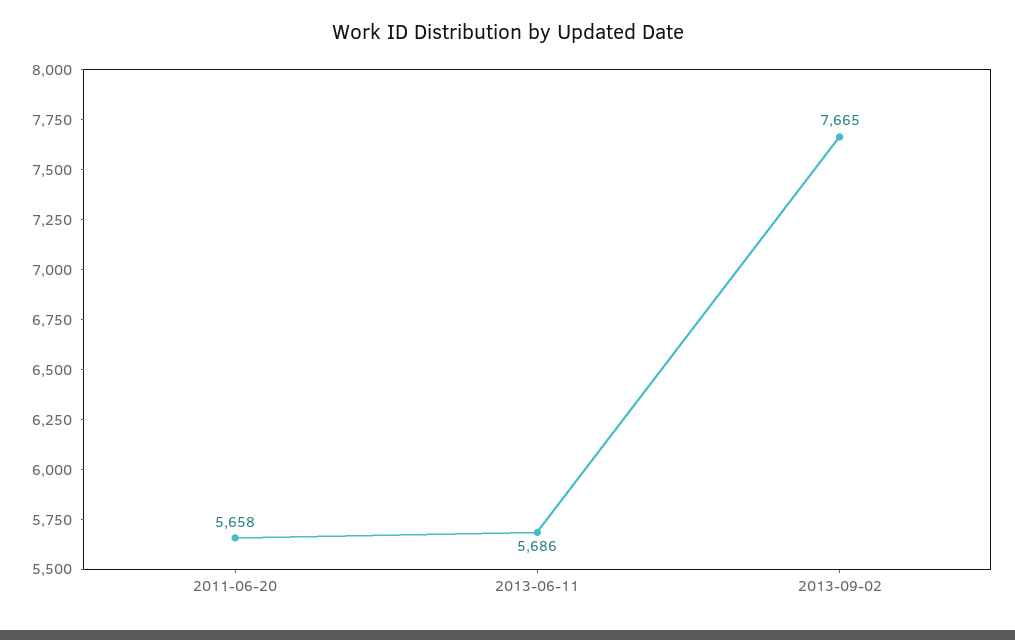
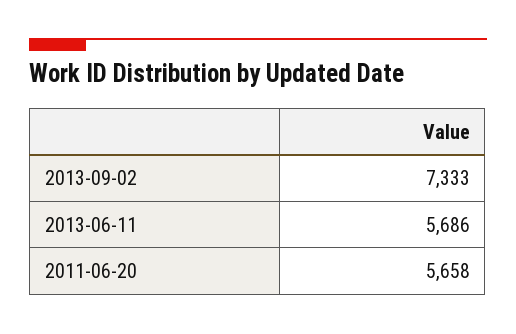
2013-09-02: 7665 -> 7333

